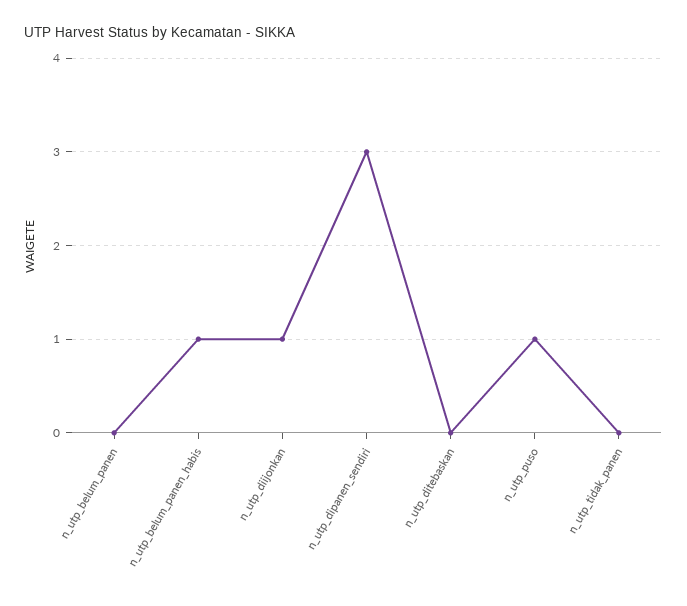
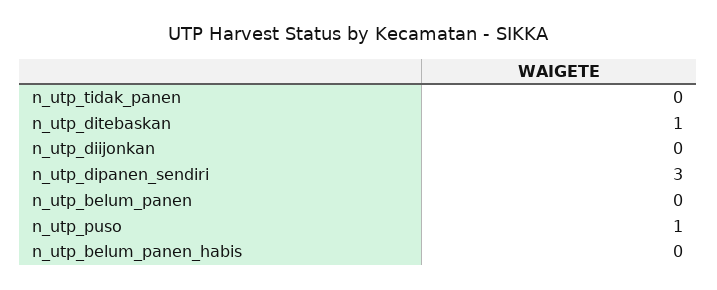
n_utp_belum_panen_habis: 1 -> 0
n_utp_diijonkan: 1 -> 0
n_utp_ditebaskan: 0 -> 1

